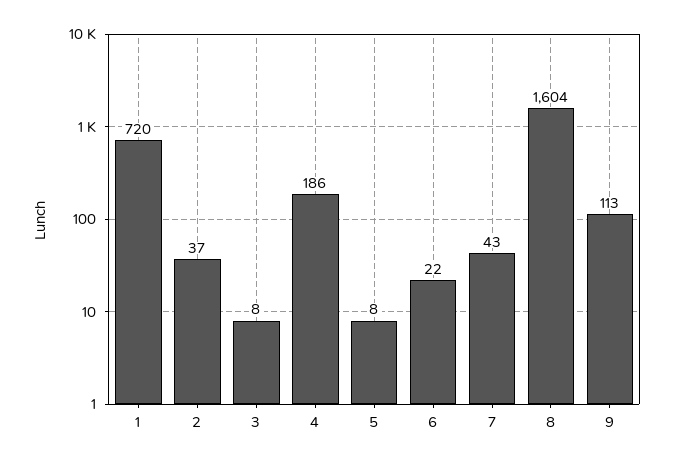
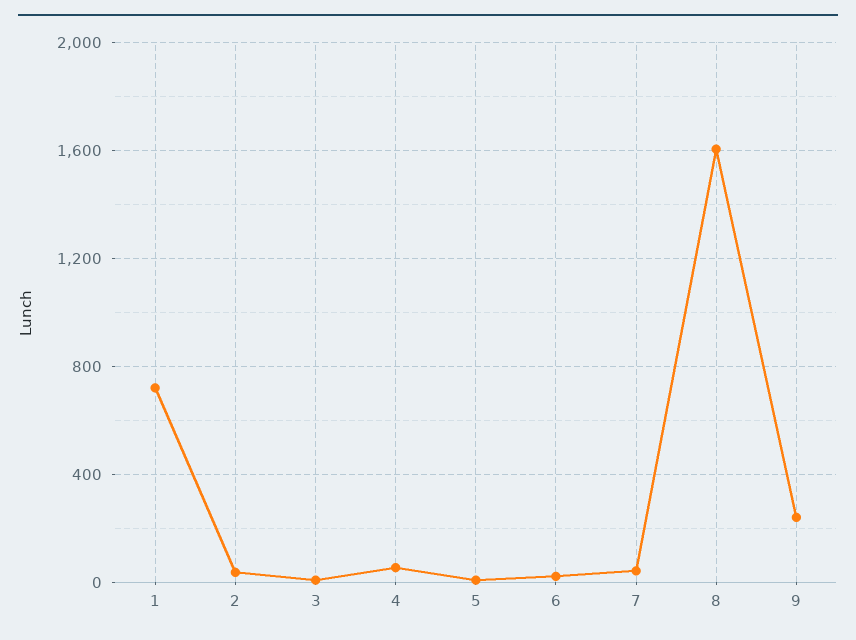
4: 186 -> 50
9: 113 -> 250

